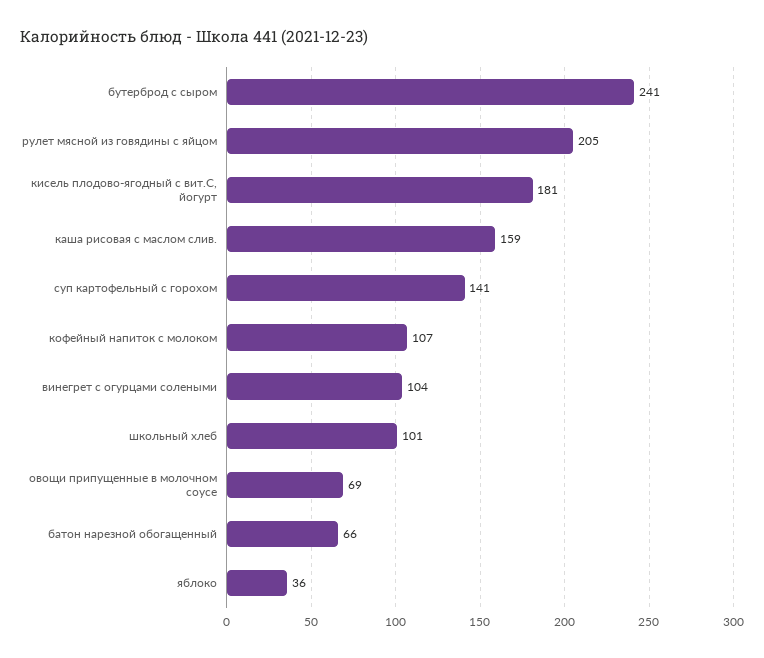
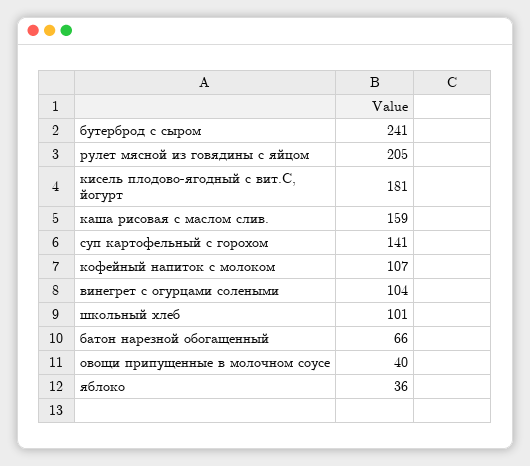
овощи припущенные в молочном соусе: 69 -> 40

